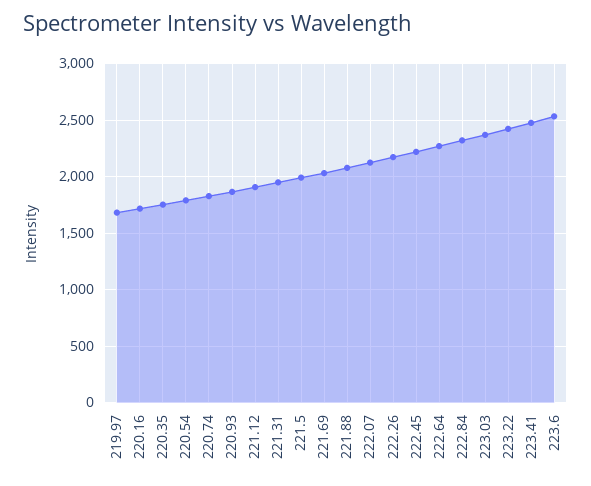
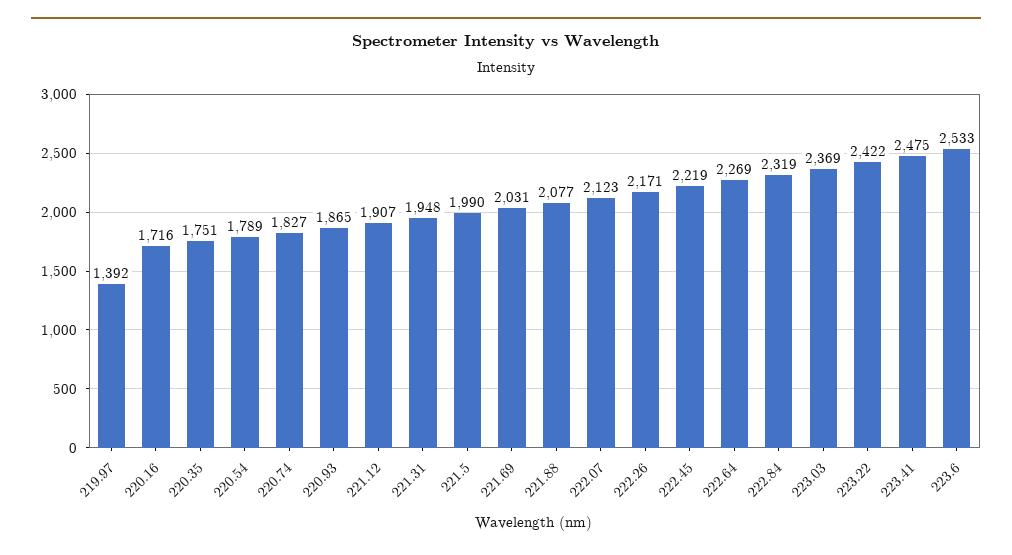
219.97: 1700 -> 1392

